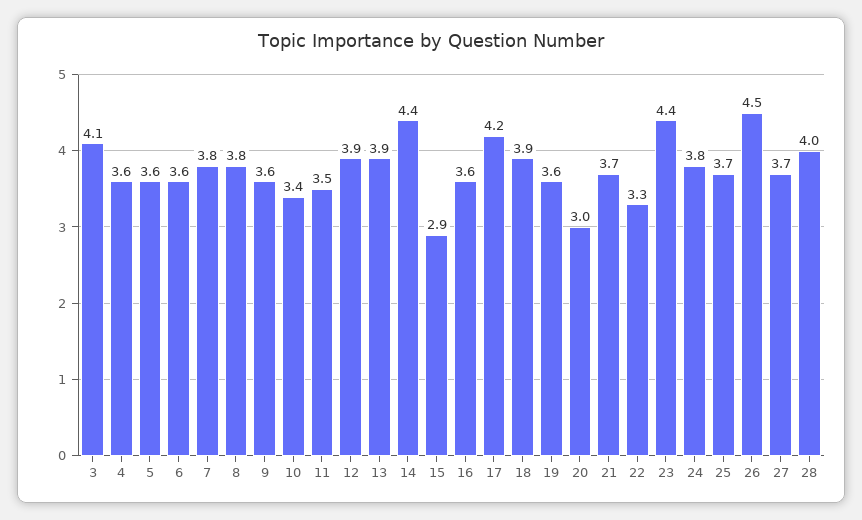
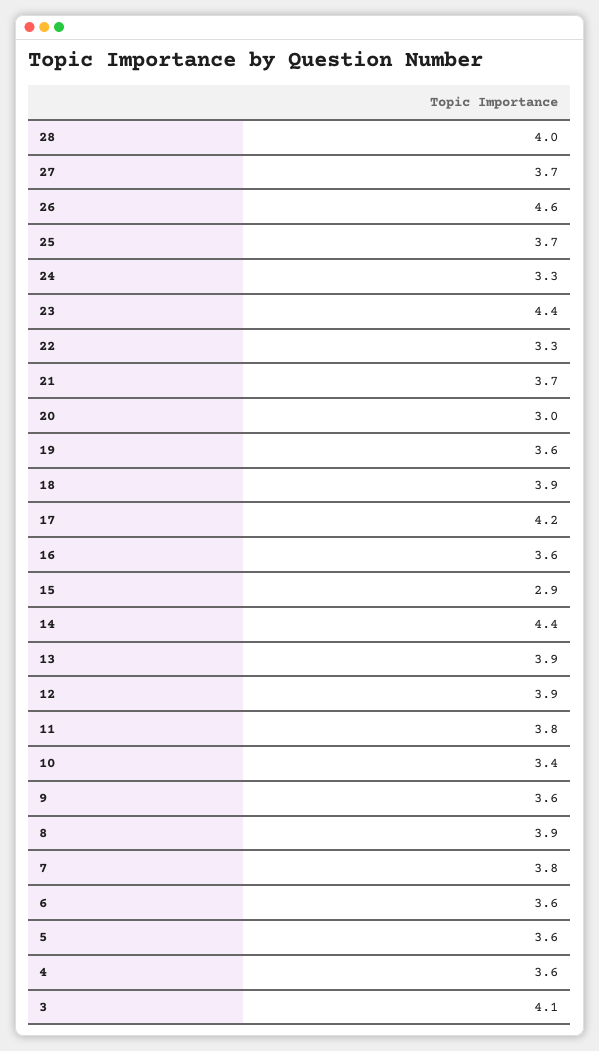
8: 3.8 -> 3.9
11: 3.5 -> 3.8
24: 3.8 -> 3.3
26: 4.5 -> 4.6

